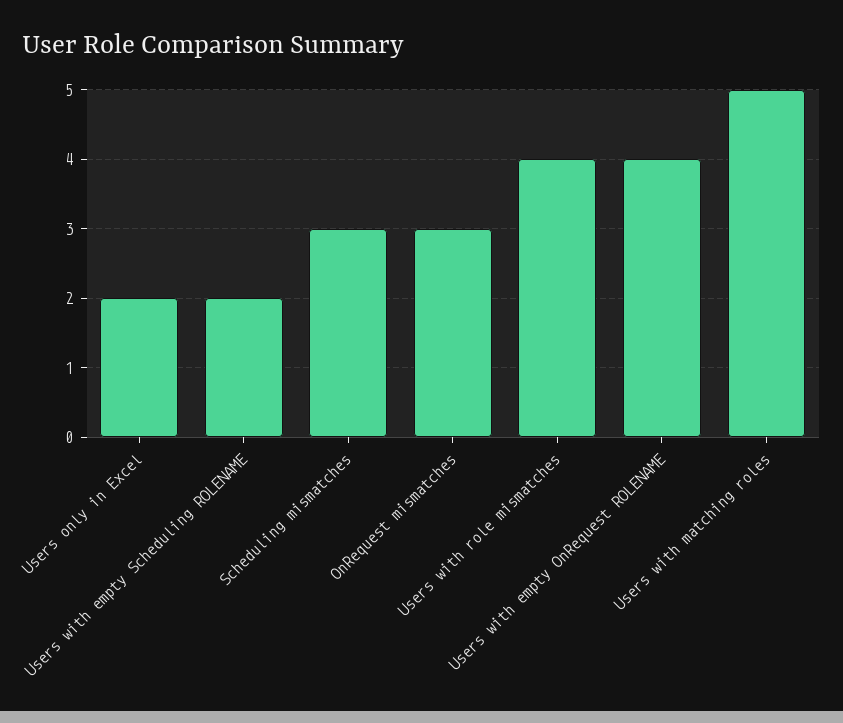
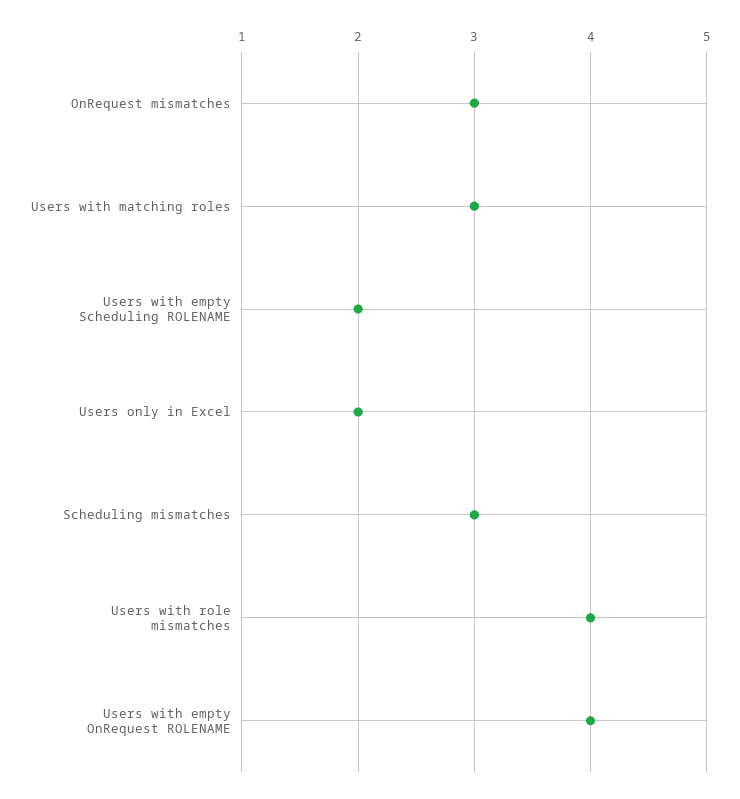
Users with matching roles: 5 -> 3

